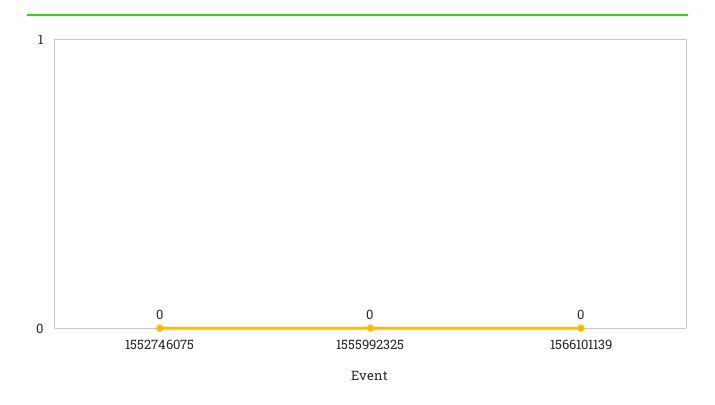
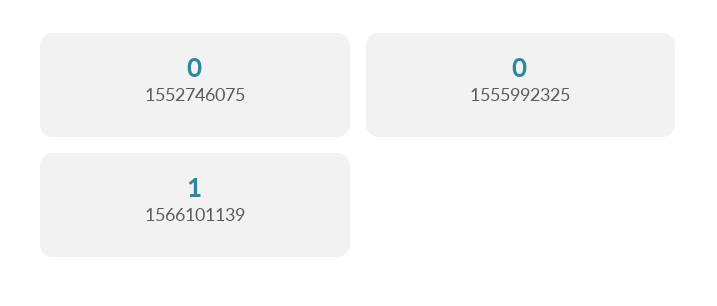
1566101139: 0 -> 1

